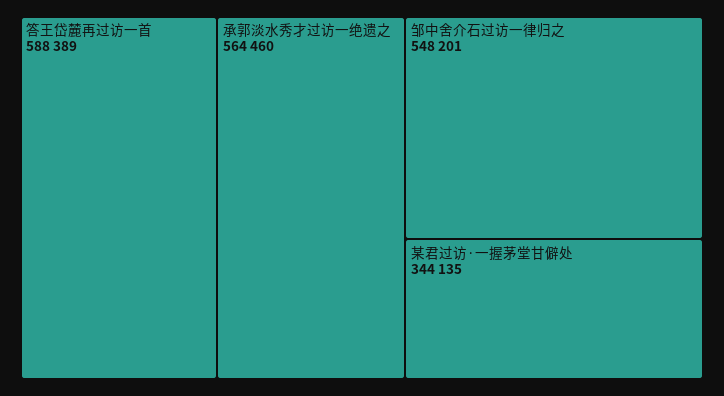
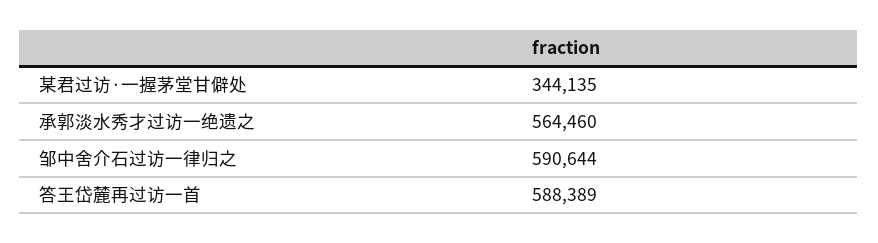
邹中舍介石过访一律归之: 548201 -> 590644

